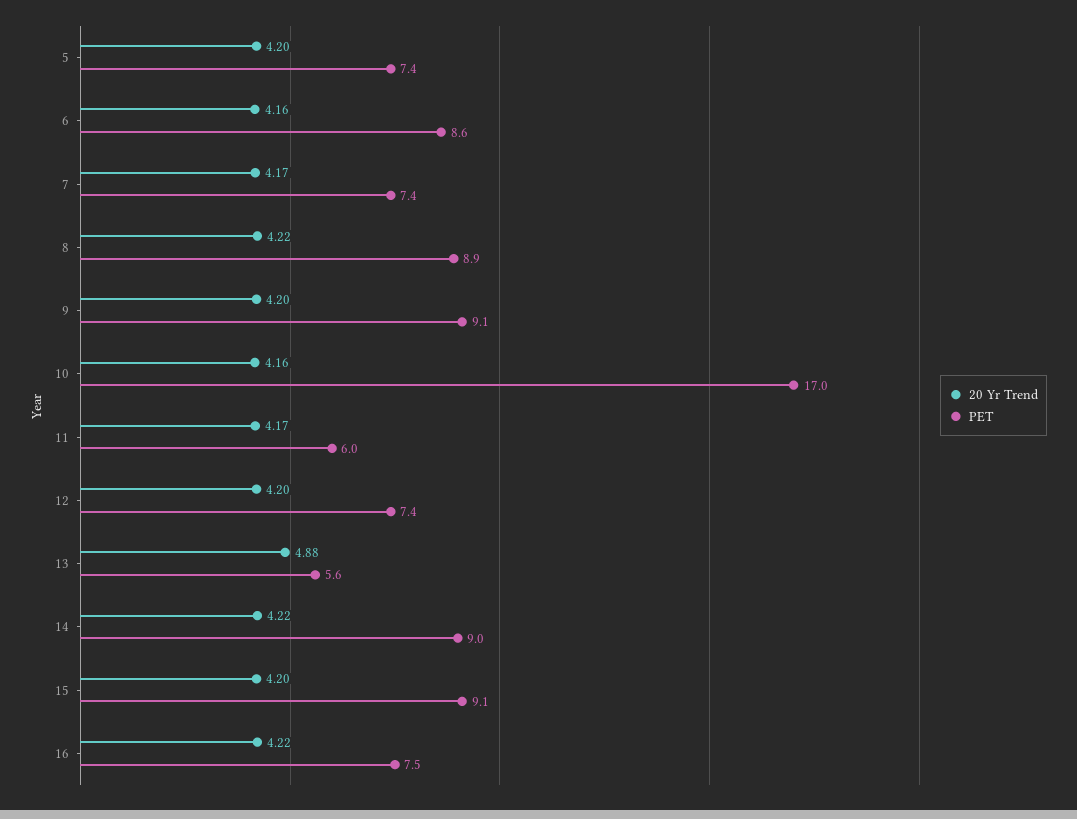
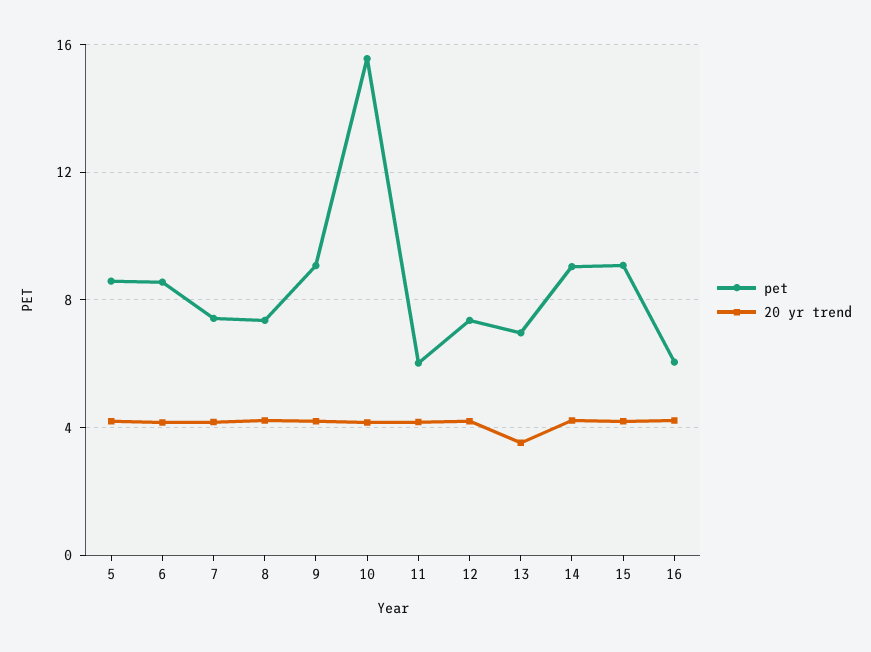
PET, 5: 7.4 -> 8.5
PET, 8: 8.9 -> 7.5
PET, 10: 17 -> 15.5
20 Yr Trend, 13: 4.88 -> 3.5
PET, 13: 5.6 -> 7
PET, 16: 7.5 -> 6

